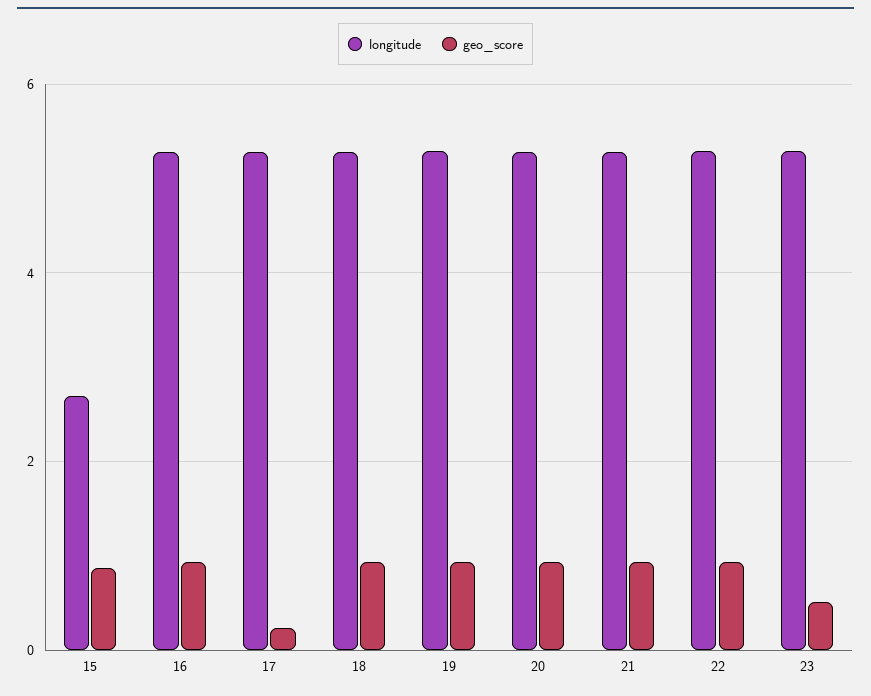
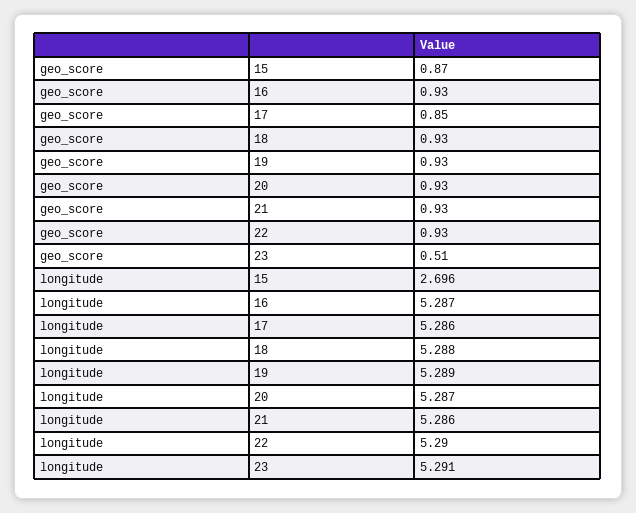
geo_score, 17: 0.2 -> 0.85

